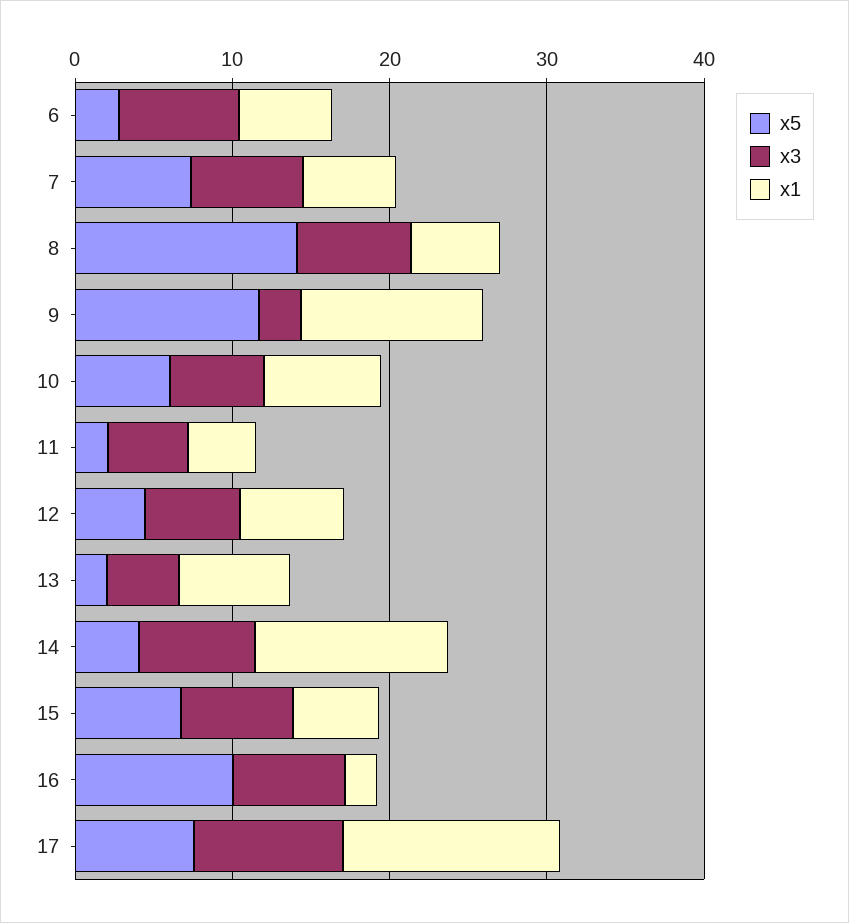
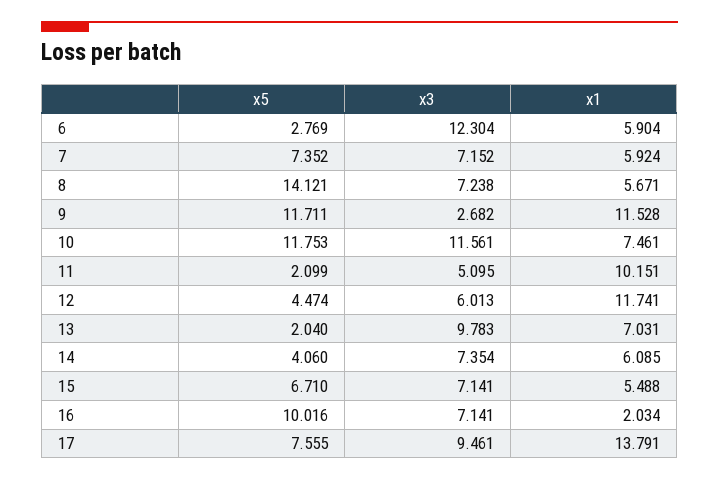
x3, 6: 8 -> 12.304
x5, 10: 6 -> 11.753
x3, 10: 6 -> 11.561
x1, 11: 4 -> 10.151
x1, 12: 6 -> 11.741
x3, 13: 4 -> 9.783
x1, 14: 12 -> 6.085

